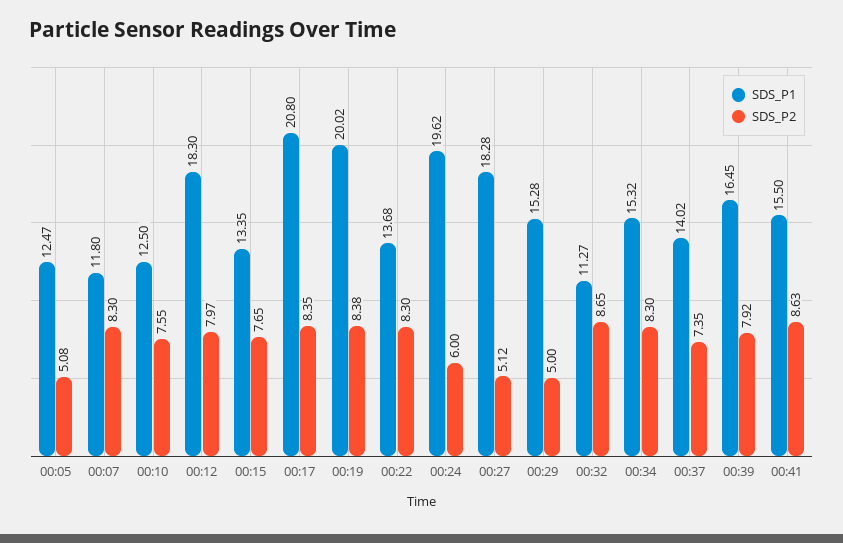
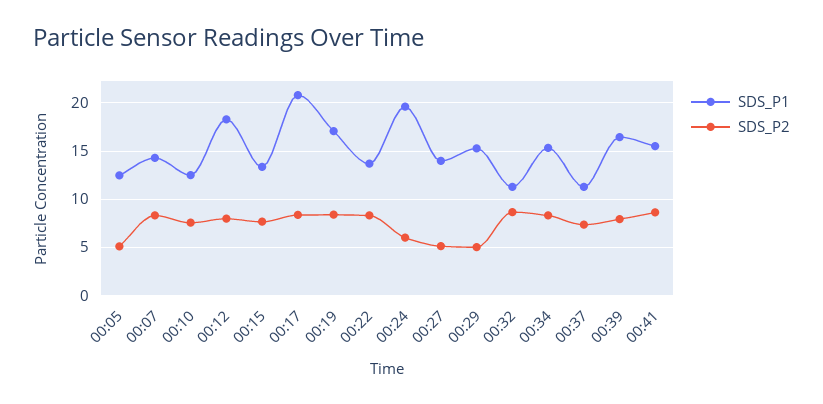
SDS_P1, 00:07: 11.8 -> 14
SDS_P1, 00:19: 20.02 -> 17
SDS_P1, 00:27: 18.28 -> 14
SDS_P1, 00:37: 14.02 -> 11

